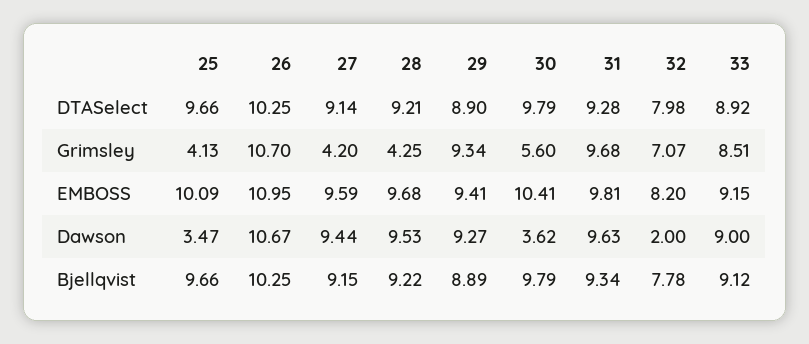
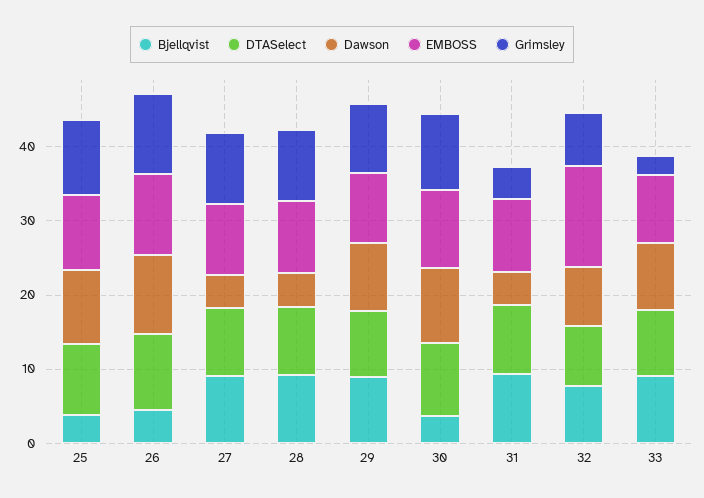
Grimsley, 25: 4.13 -> 10
Grimsley, 27: 4.2 -> 10
Grimsley, 28: 4.25 -> 10
Grimsley, 30: 5.6 -> 10
Grimsley, 31: 9.68 -> 4
Grimsley, 33: 8.51 -> 2
EMBOSS, 32: 8.2 -> 14
Dawson, 25: 3.47 -> 10
Dawson, 27: 9.44 -> 4
Dawson, 28: 9.53 -> 4
Dawson, 30: 3.62 -> 10
Dawson, 31: 9.63 -> 4
Dawson, 32: 2 -> 8
Bjellqvist, 25: 9.66 -> 4
Bjellqvist, 26: 10.25 -> 4
Bjellqvist, 30: 9.79 -> 4

